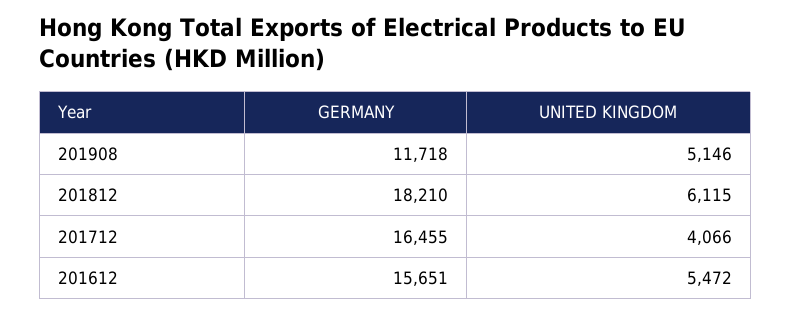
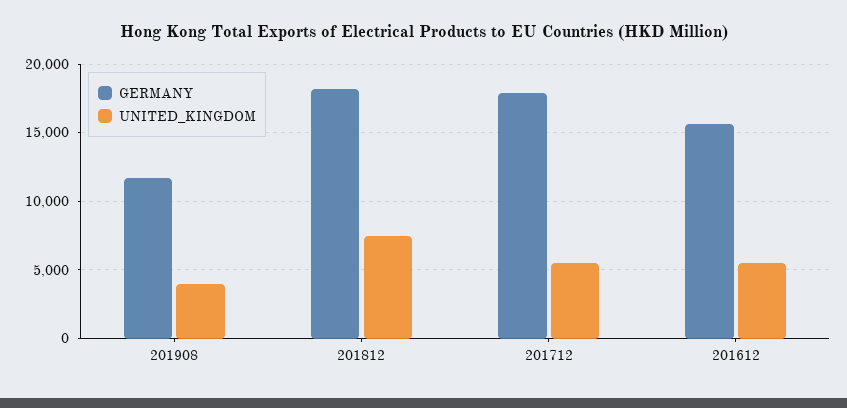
UNITED KINGDOM, 201908: 5146 -> 4000
UNITED KINGDOM, 201812: 6115 -> 7500
GERMANY, 201712: 16455 -> 18000
UNITED KINGDOM, 201712: 4066 -> 5500

